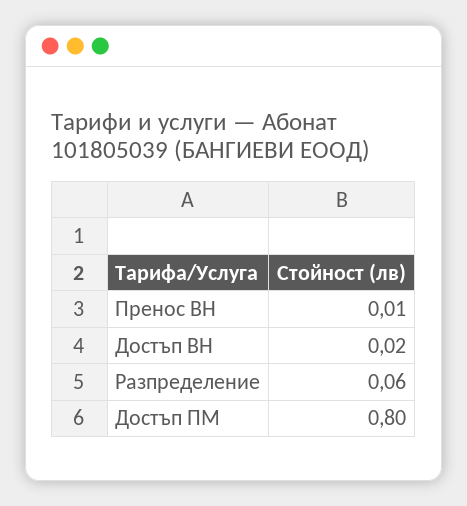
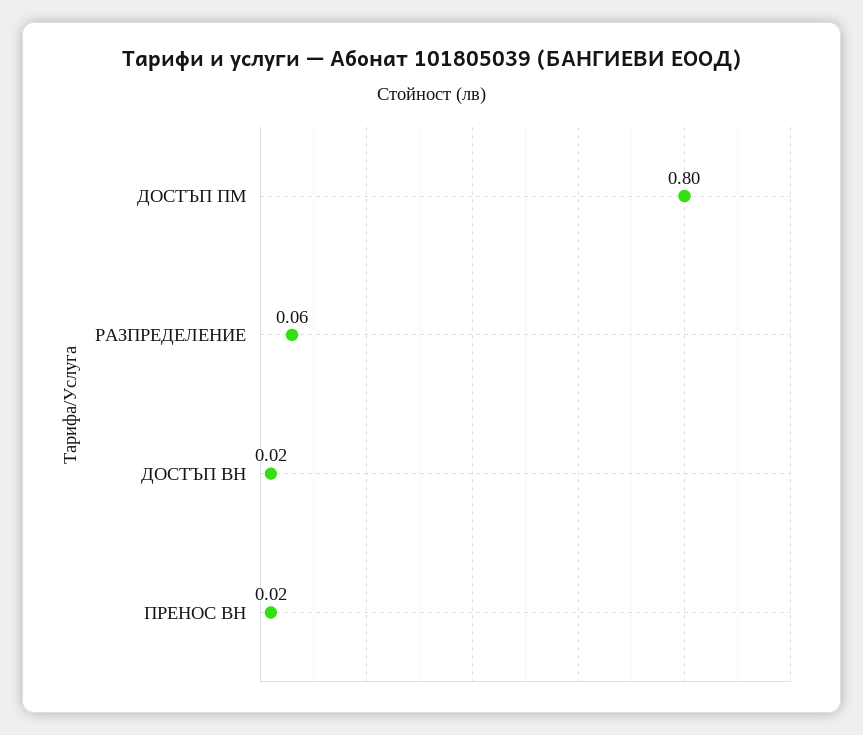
Пренос ВН: 0.01 -> 0.02

